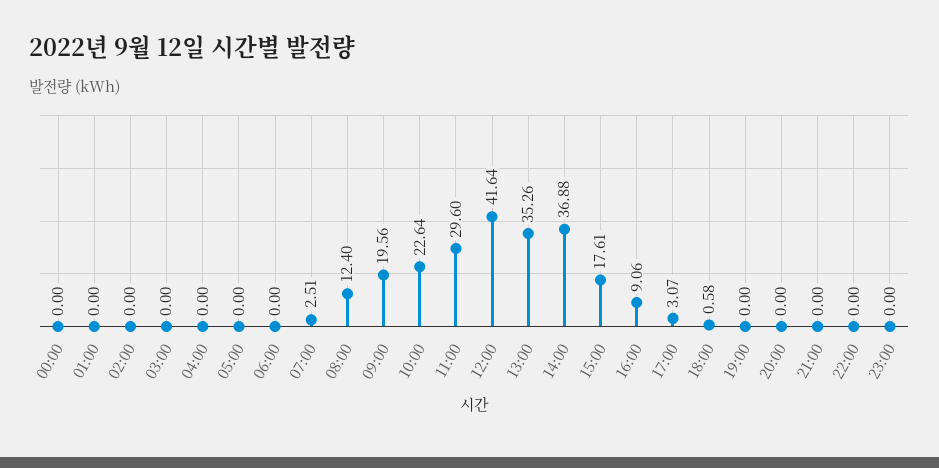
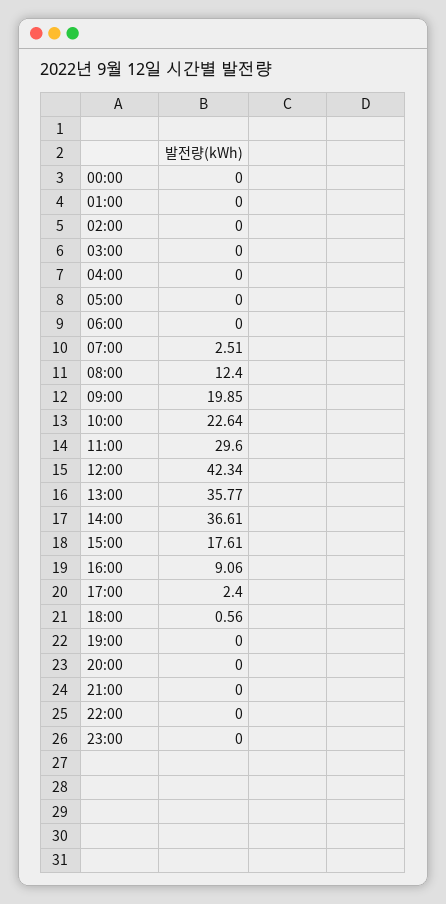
09:00: 19.56 -> 19.85
12:00: 41.64 -> 42.34
13:00: 35.26 -> 35.77
14:00: 36.88 -> 36.61
17:00: 3.07 -> 2.4
18:00: 0.58 -> 0.56

